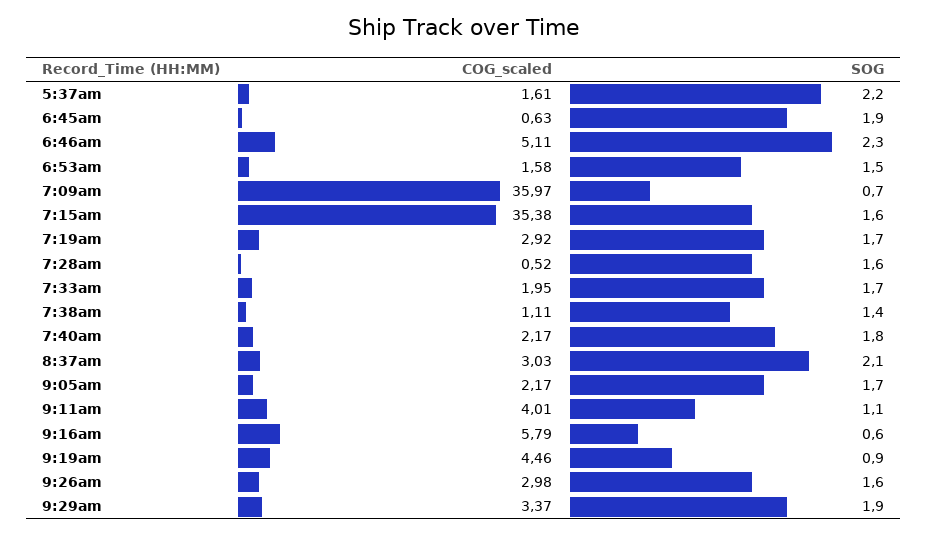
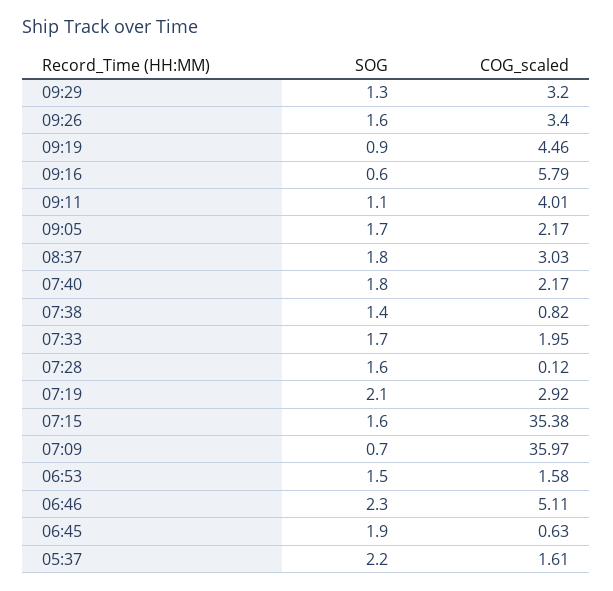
SOG, 7:19am: 1.7 -> 2.1
COG_scaled, 7:28am: 0.52 -> 0.12
COG_scaled, 7:38am: 1.11 -> 0.82
SOG, 8:37am: 2.1 -> 1.8
COG_scaled, 9:26am: 2.98 -> 3.4
COG_scaled, 9:29am: 3.37 -> 3.2
SOG, 9:29am: 1.9 -> 1.3

